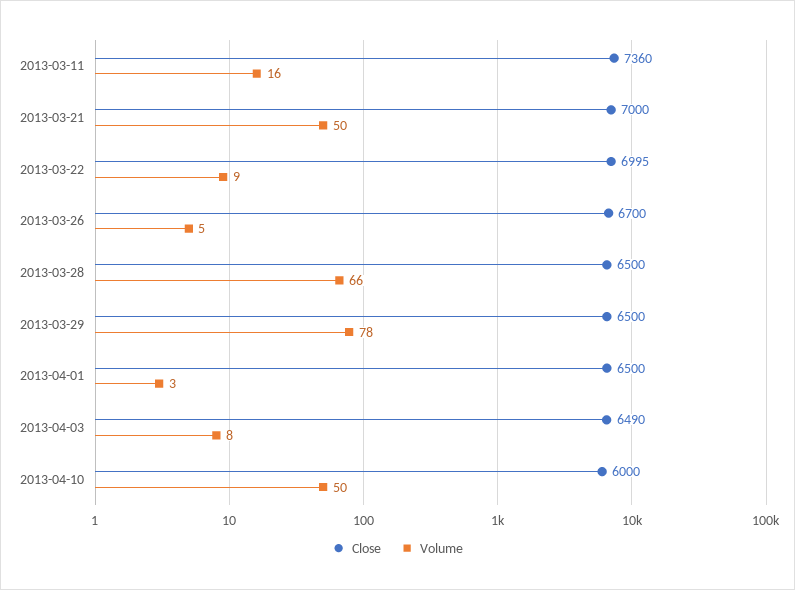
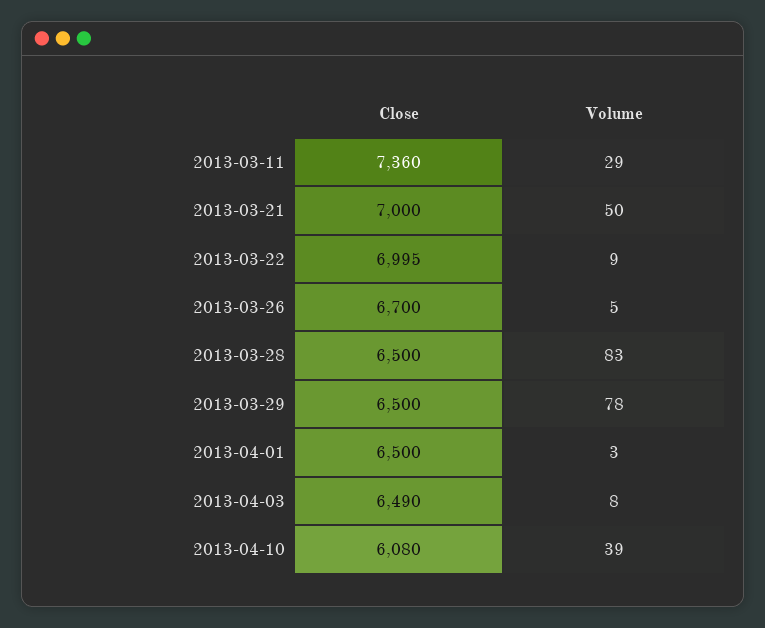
Volume, 2013-03-11: 16 -> 29
Volume, 2013-03-28: 66 -> 83
Close, 2013-04-10: 6000 -> 6080
Volume, 2013-04-10: 50 -> 39

